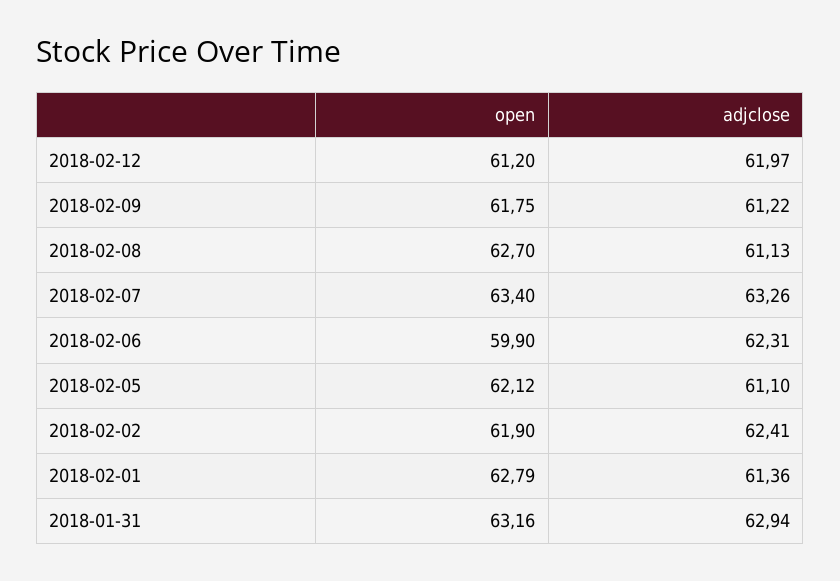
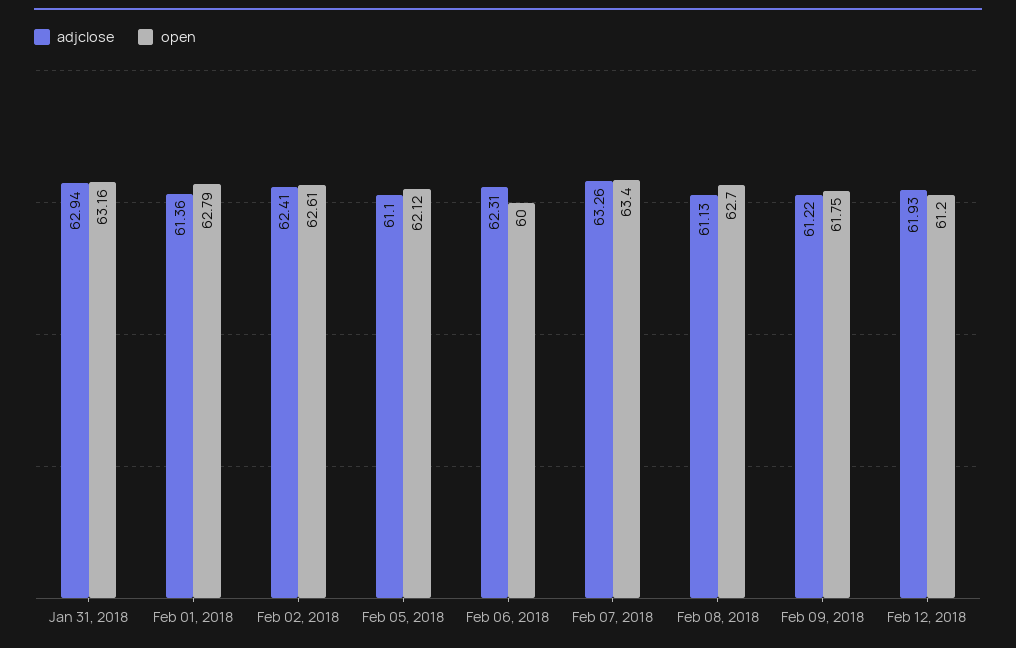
adjclose, 2018-02-12: 61.97 -> 61.93
open, 2018-02-06: 59.9 -> 60
open, 2018-02-02: 61.9 -> 62.61

